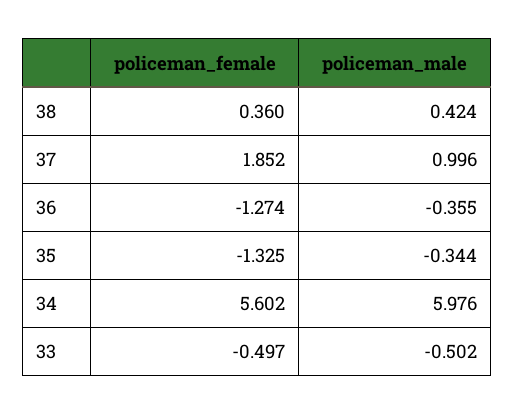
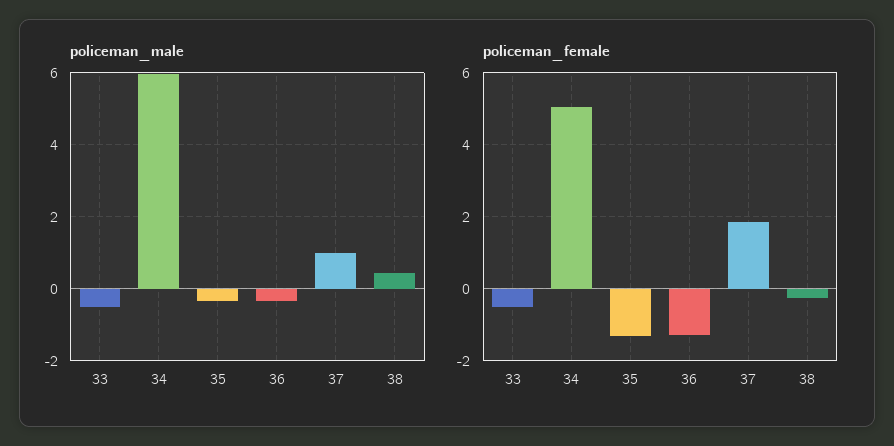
policeman_female, 38: 0.36 -> -0.2
policeman_female, 34: 5.602 -> 5

